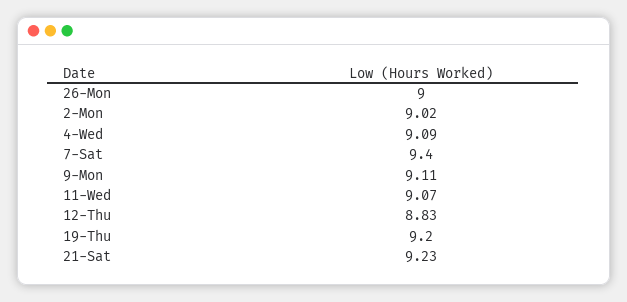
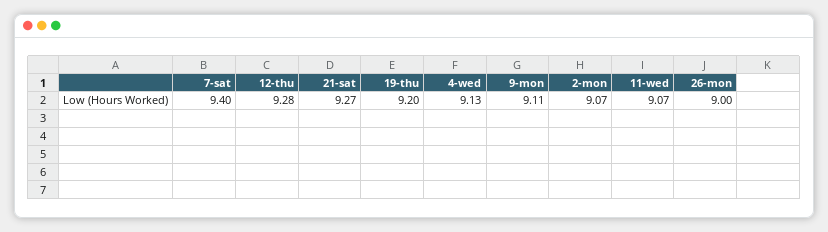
2-Mon: 9.02 -> 9.07
4-Wed: 9.09 -> 9.13
12-Thu: 8.83 -> 9.28
21-Sat: 9.23 -> 9.27

